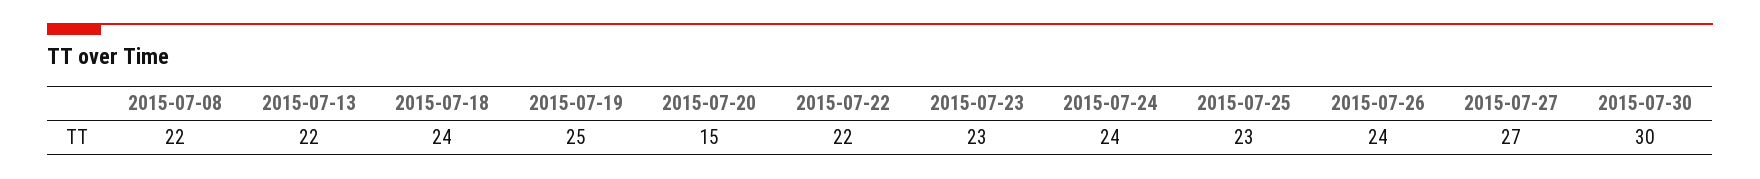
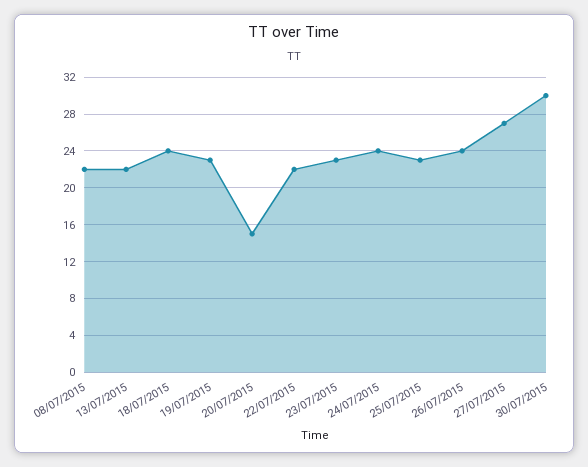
2015-07-19: 25 -> 23

